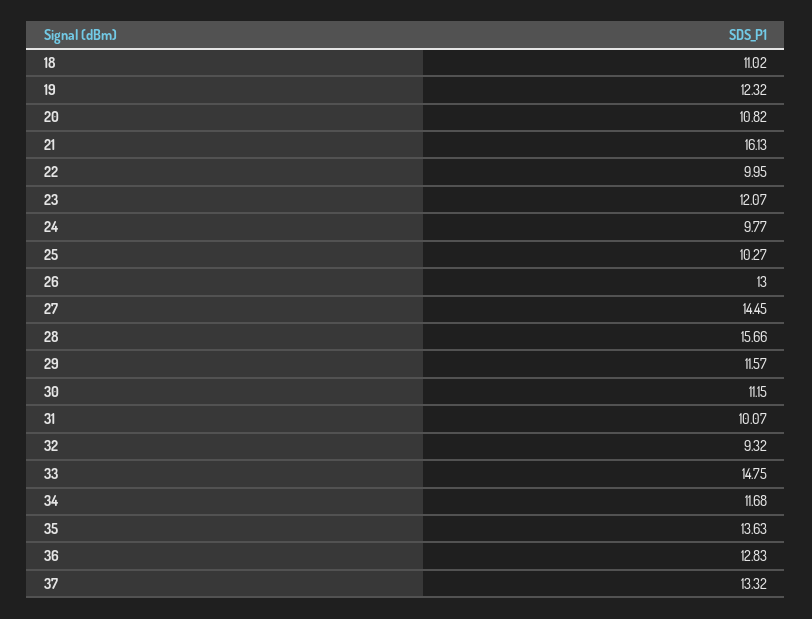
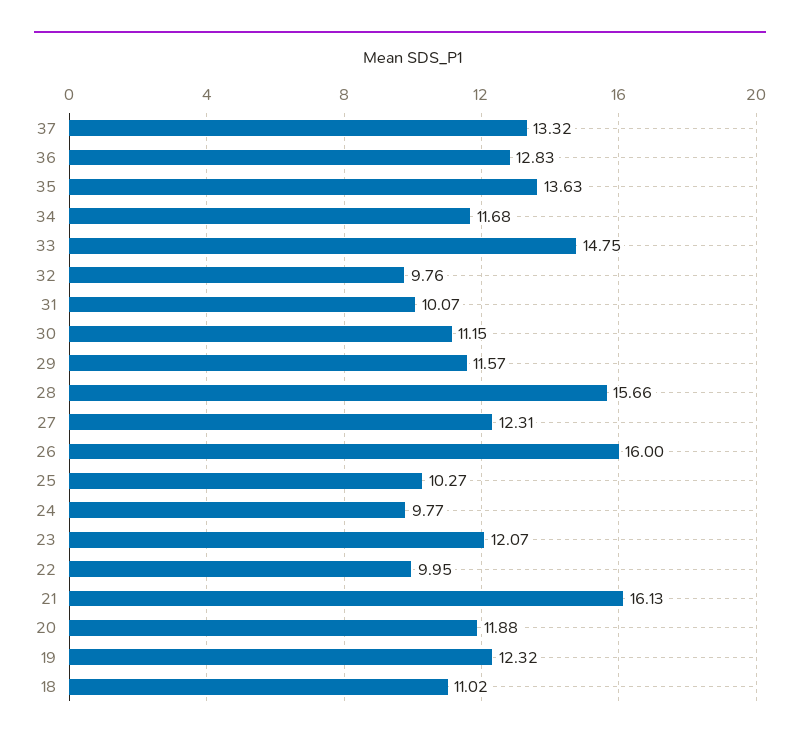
20: 10.82 -> 11.88
26: 13 -> 16
27: 14.45 -> 12.31
32: 9.32 -> 9.76

